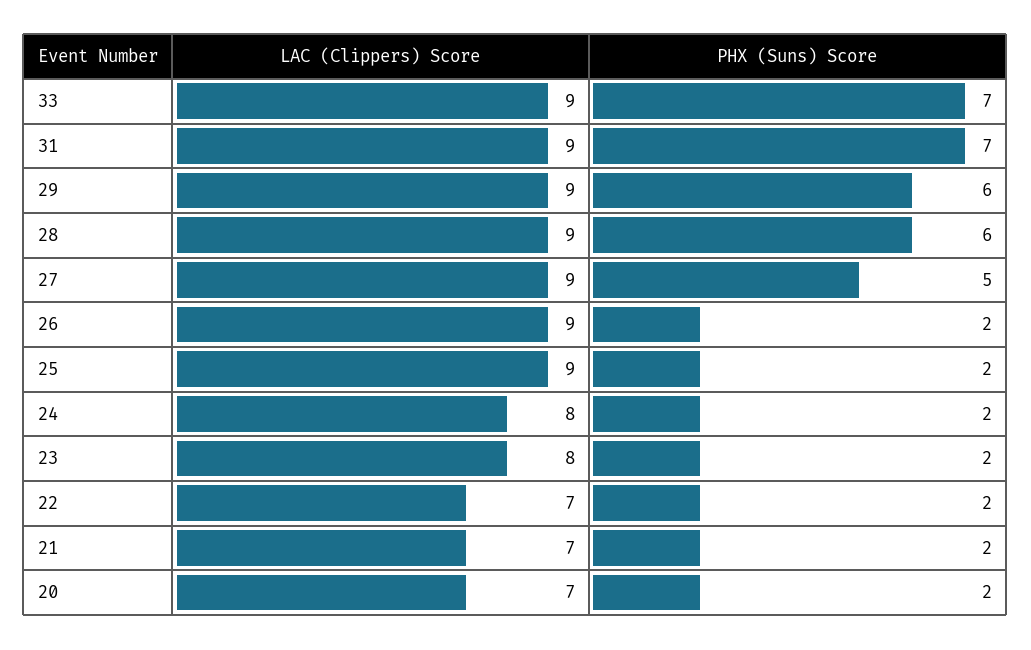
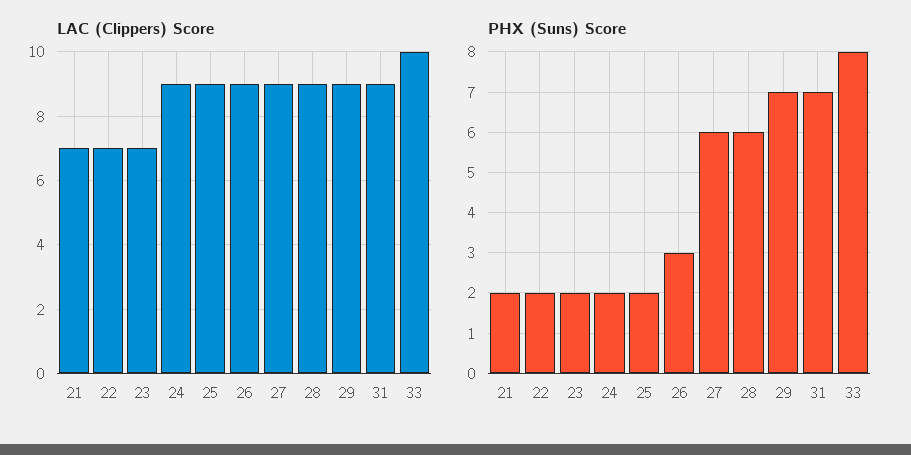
LAC (Clippers) Score, 33: 9 -> 10
PHX (Suns) Score, 33: 7 -> 8
PHX (Suns) Score, 29: 6 -> 7
PHX (Suns) Score, 27: 5 -> 6
PHX (Suns) Score, 26: 2 -> 3
LAC (Clippers) Score, 24: 8 -> 9
LAC (Clippers) Score, 23: 8 -> 7
LAC (Clippers) Score, 20: 7 -> none
PHX (Suns) Score, 20: 2 -> none

